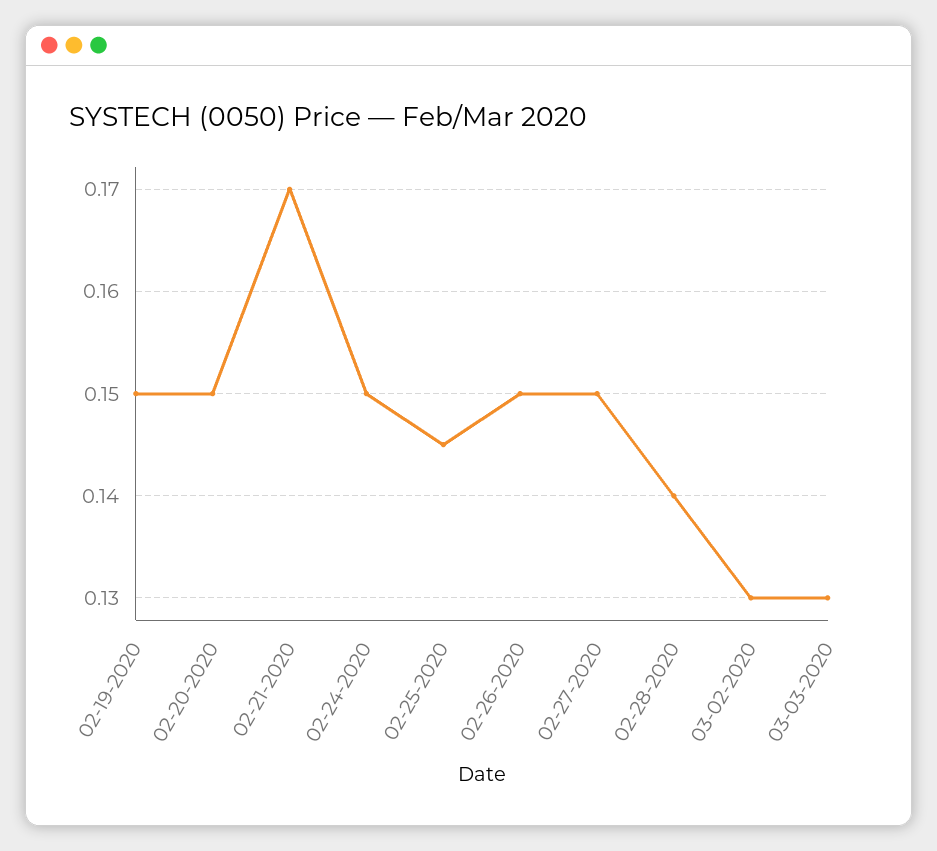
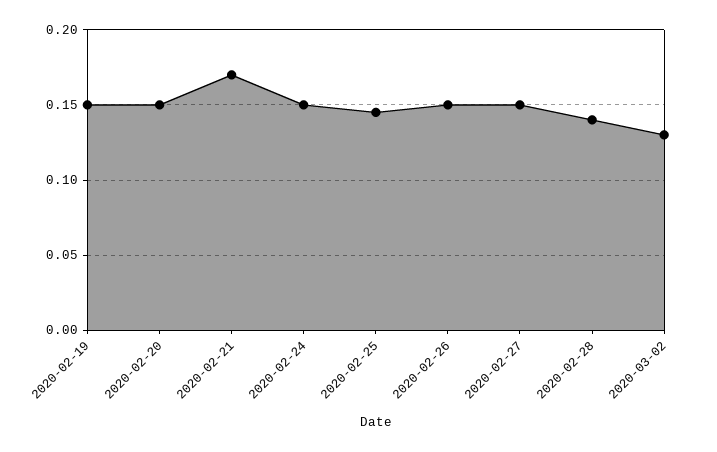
03-03-2020: 0.13 -> none

